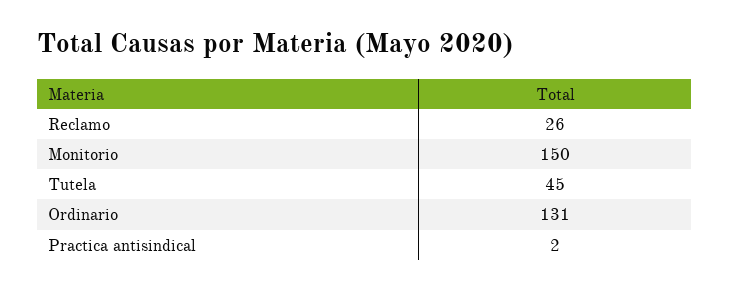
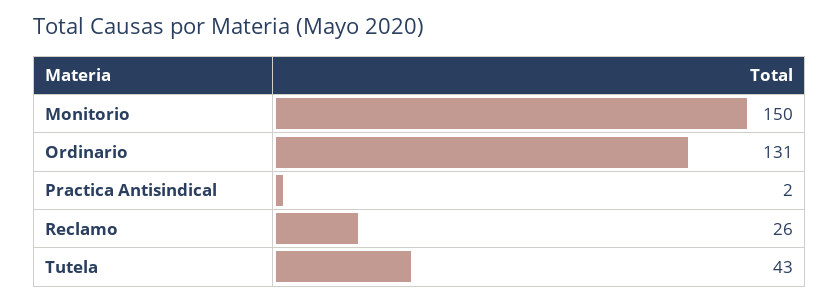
Tutela: 45 -> 43

